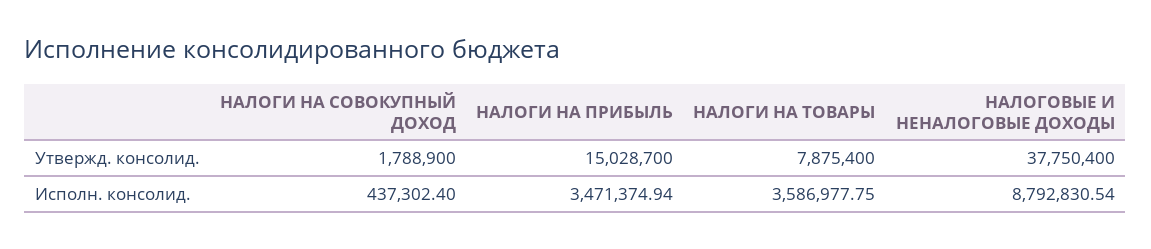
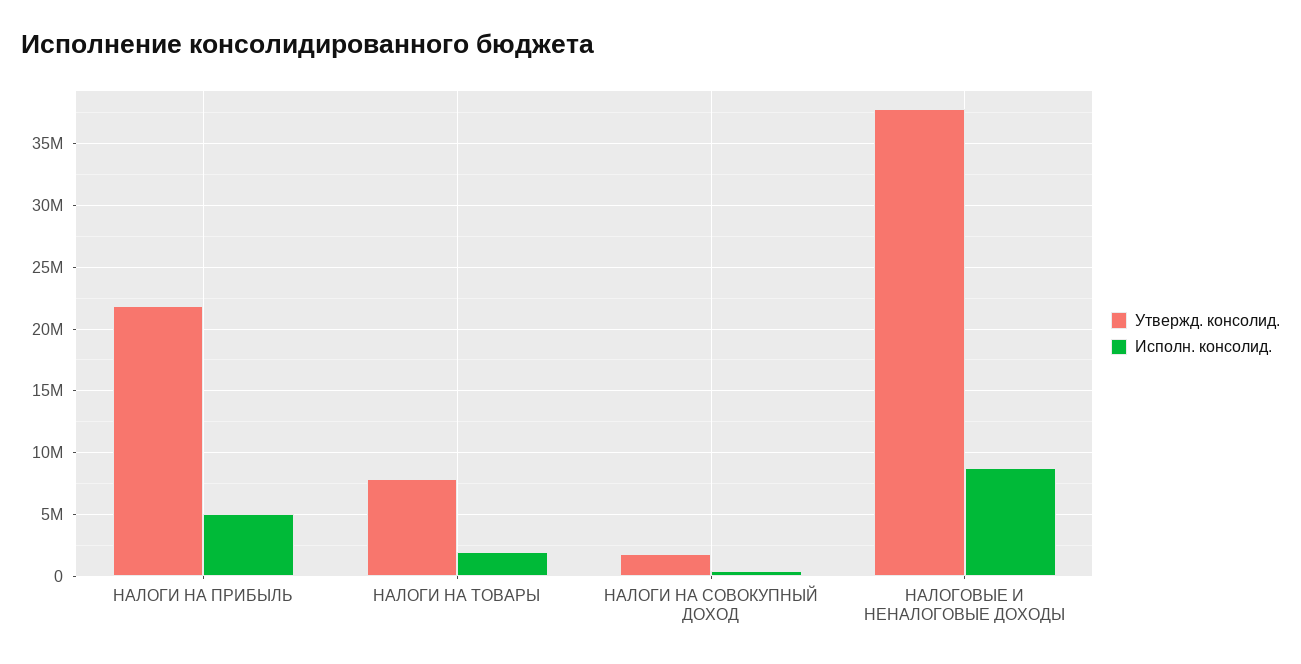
Утвержд. консолид., НАЛОГИ НА ПРИБЫЛЬ: 15028700 -> 22000000
Исполн. консолид., НАЛОГИ НА ПРИБЫЛЬ: 3471374.94 -> 5000000
Исполн. консолид., НАЛОГИ НА ТОВАРЫ: 3586977.75 -> 2000000

